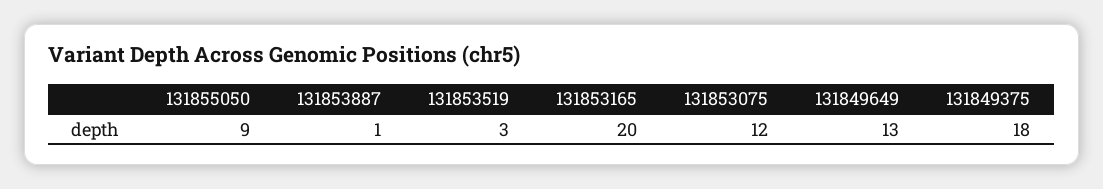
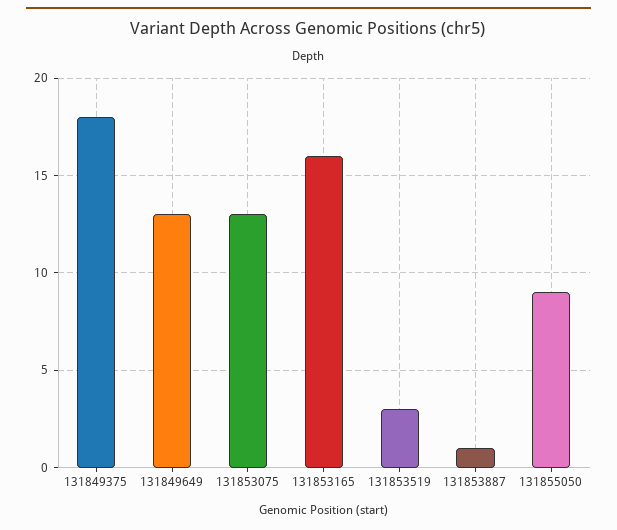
131853165: 20 -> 16
131853075: 12 -> 13

